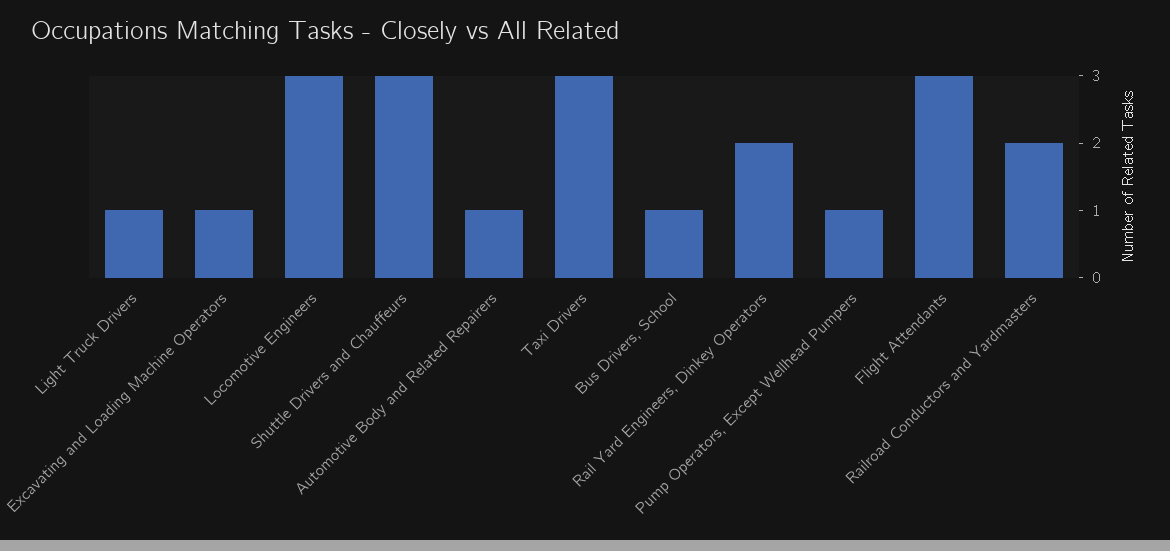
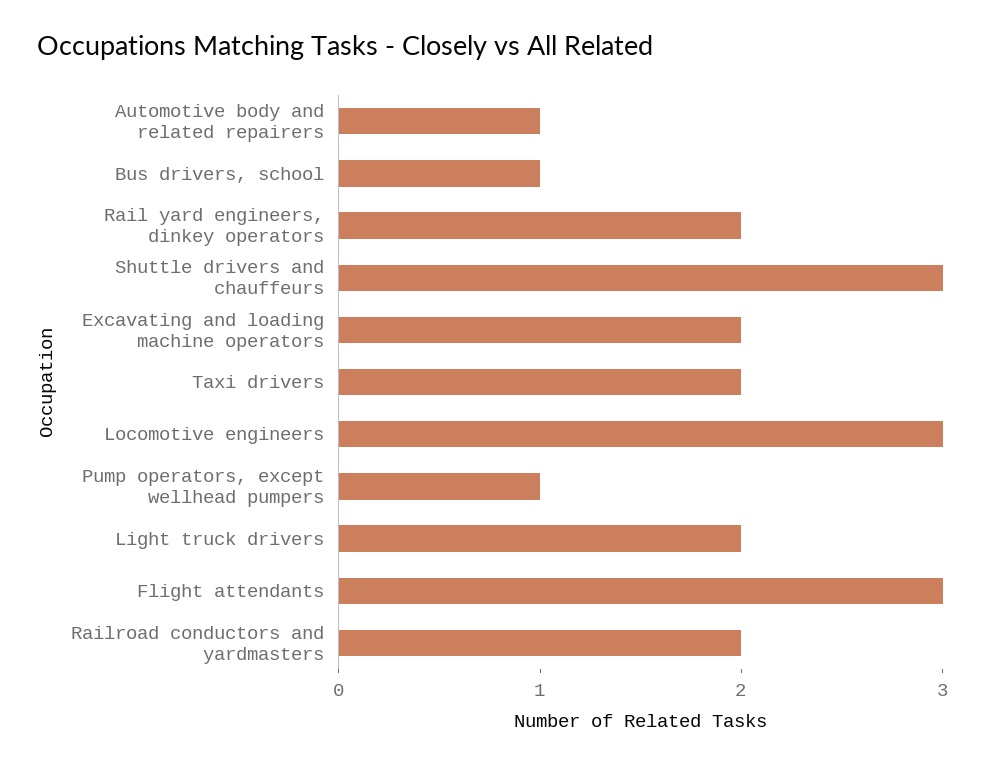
Light Truck Drivers: 1 -> 2
Excavating and Loading Machine Operators: 1 -> 2
Taxi Drivers: 3 -> 2

